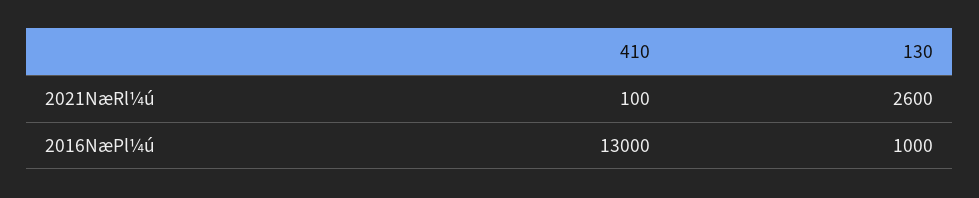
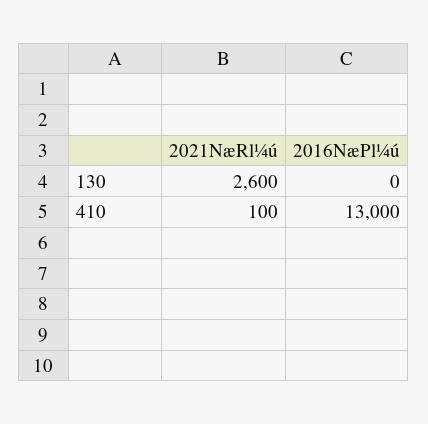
130, 2016NæPl¼ú: 1000 -> 0

